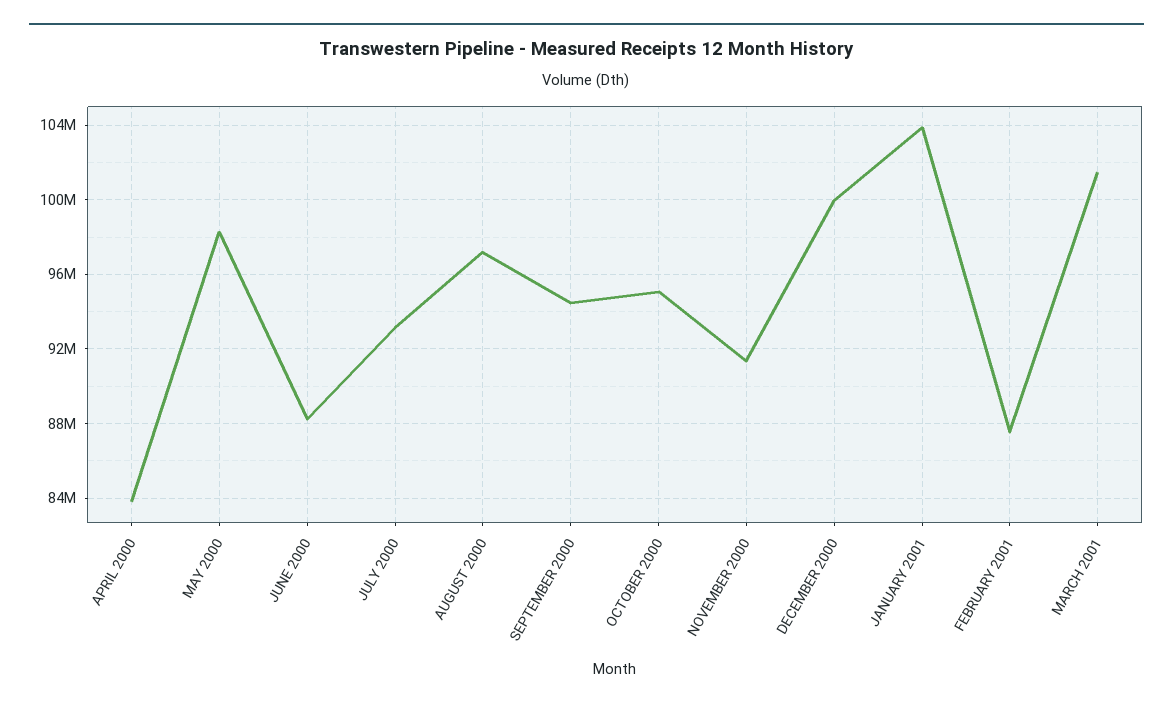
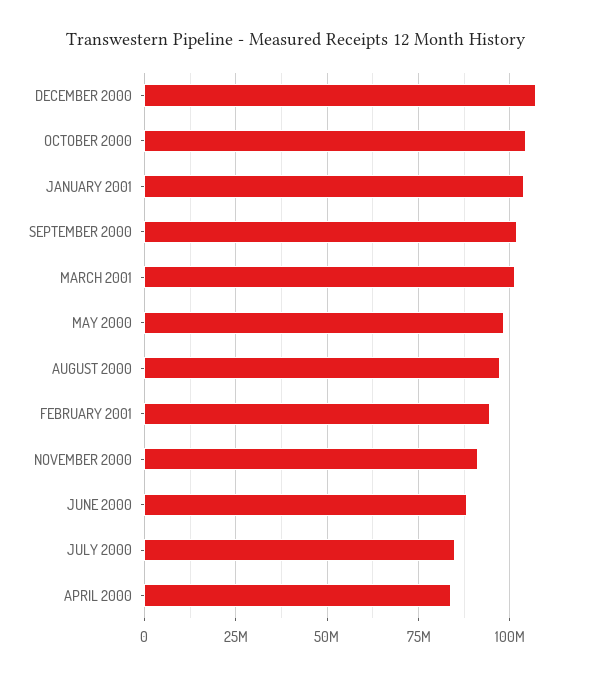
JULY 2000: 93000000 -> 85000000
SEPTEMBER 2000: 94500000 -> 102500000
OCTOBER 2000: 95000000 -> 105000000
DECEMBER 2000: 100000000 -> 107500000
FEBRUARY 2001: 87500000 -> 95000000

